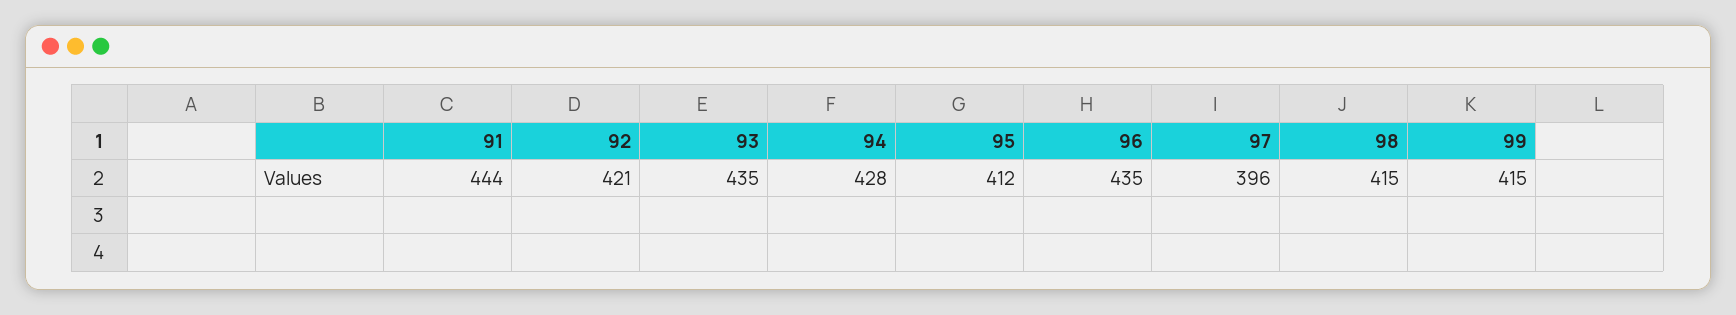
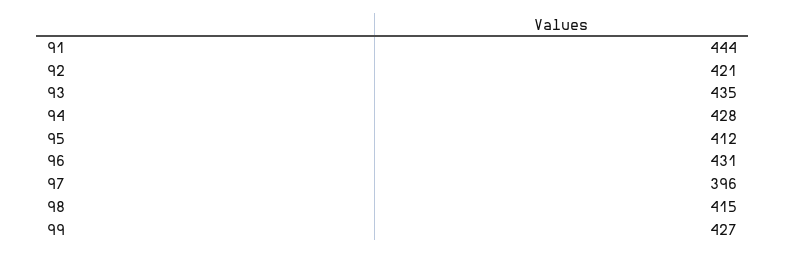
96: 435 -> 431
99: 415 -> 427

